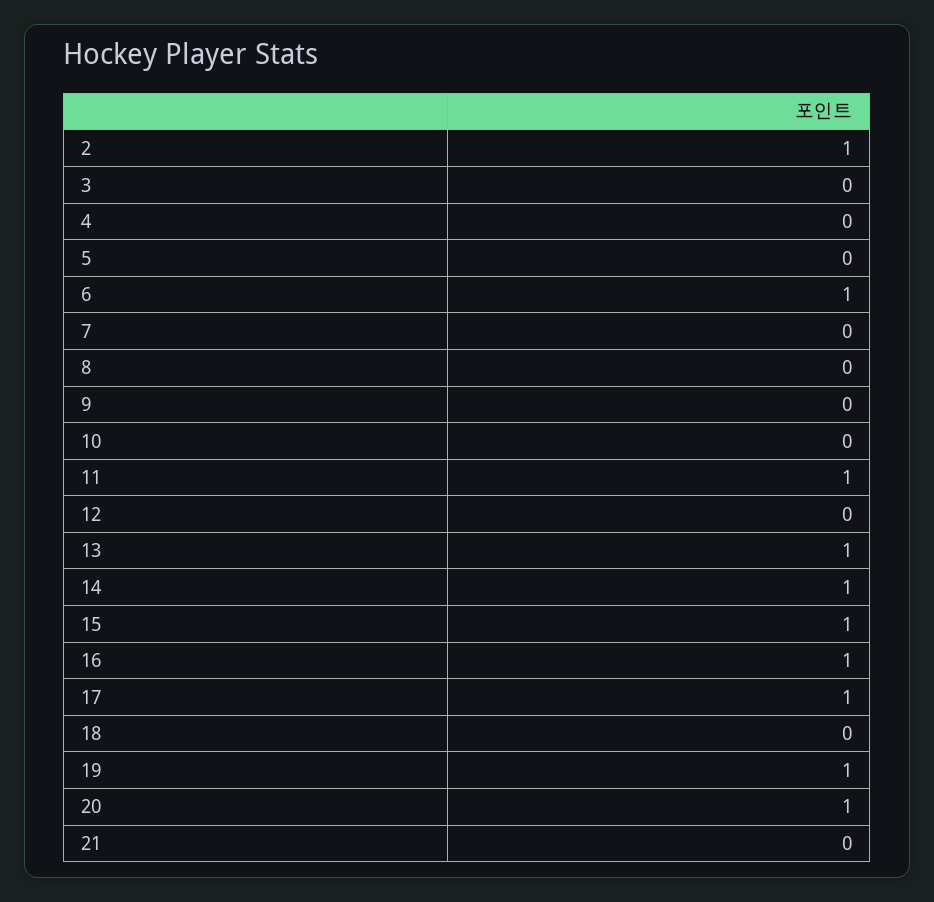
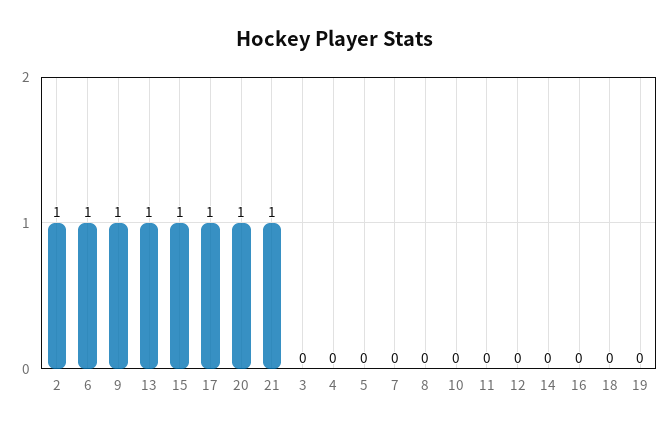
9: 0 -> 1
11: 1 -> 0
14: 1 -> 0
16: 1 -> 0
19: 1 -> 0
21: 0 -> 1

